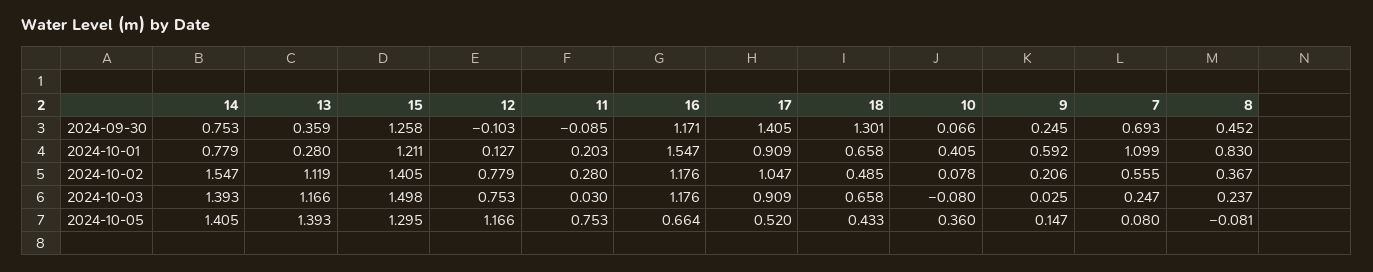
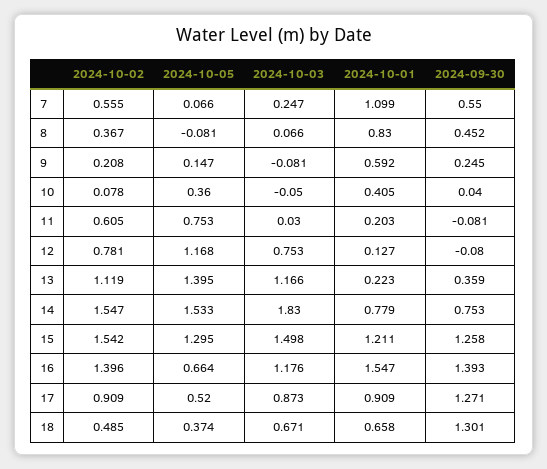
12, 2024-09-30: -0.103 -> -0.08
11, 2024-09-30: -0.085 -> -0.081
16, 2024-09-30: 1.171 -> 1.393
17, 2024-09-30: 1.405 -> 1.271
10, 2024-09-30: 0.066 -> 0.04
7, 2024-09-30: 0.693 -> 0.55
13, 2024-10-01: 0.28 -> 0.223
15, 2024-10-02: 1.405 -> 1.542
12, 2024-10-02: 0.779 -> 0.781
11, 2024-10-02: 0.28 -> 0.605
16, 2024-10-02: 1.176 -> 1.396
17, 2024-10-02: 1.047 -> 0.909
9, 2024-10-02: 0.206 -> 0.208
14, 2024-10-03: 1.393 -> 1.83
17, 2024-10-03: 0.909 -> 0.873
18, 2024-10-03: 0.658 -> 0.671
10, 2024-10-03: -0.08 -> -0.05
9, 2024-10-03: 0.025 -> -0.081
8, 2024-10-03: 0.237 -> 0.066
14, 2024-10-05: 1.405 -> 1.533
13, 2024-10-05: 1.393 -> 1.395
12, 2024-10-05: 1.166 -> 1.168
18, 2024-10-05: 0.433 -> 0.374
7, 2024-10-05: 0.08 -> 0.066

